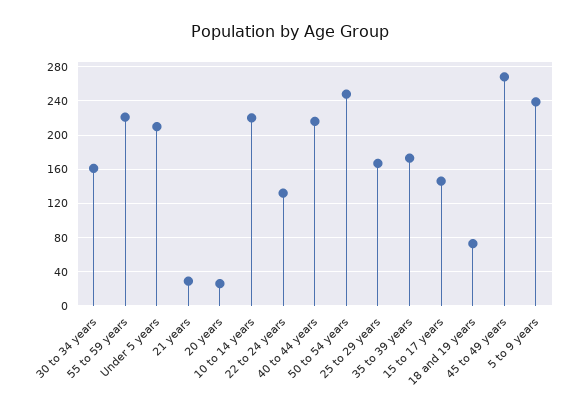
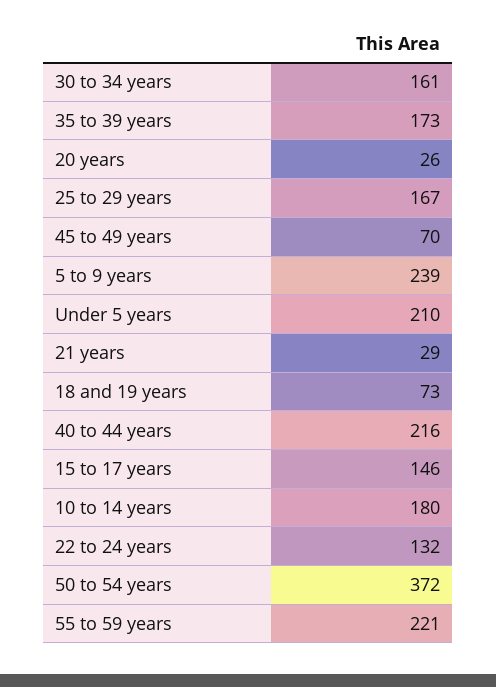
10 to 14 years: 220 -> 180
50 to 54 years: 250 -> 372
45 to 49 years: 270 -> 70

